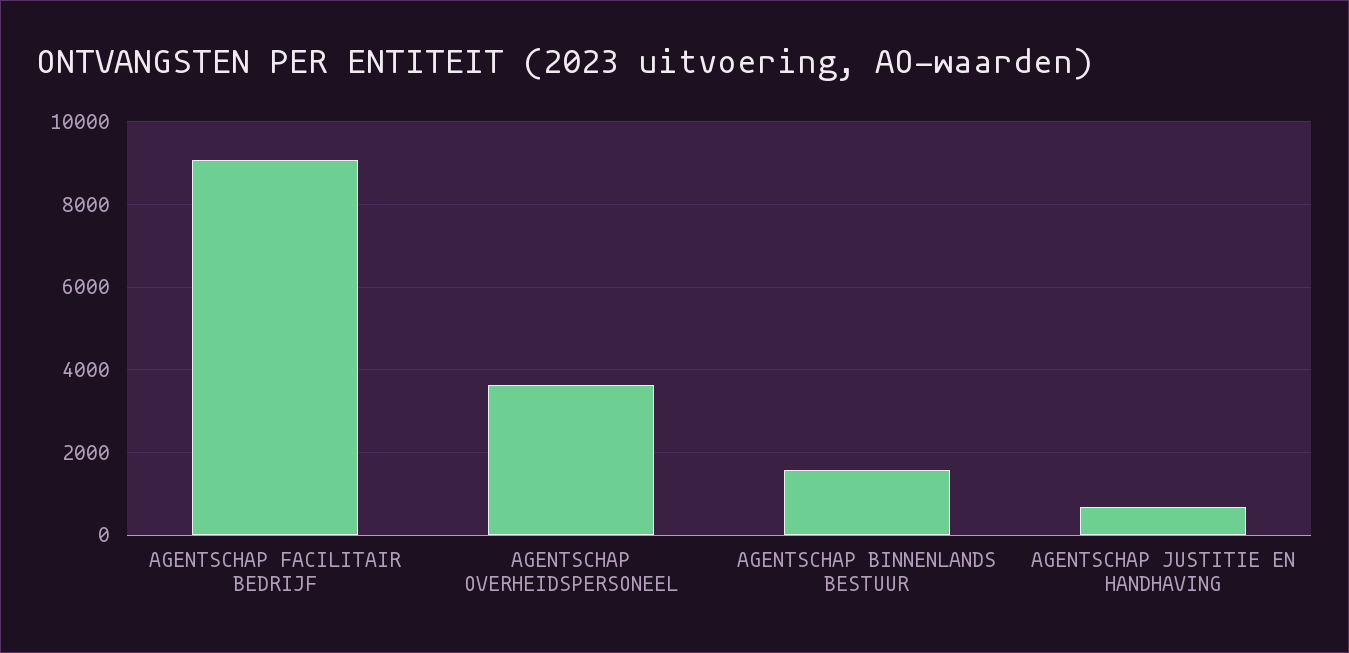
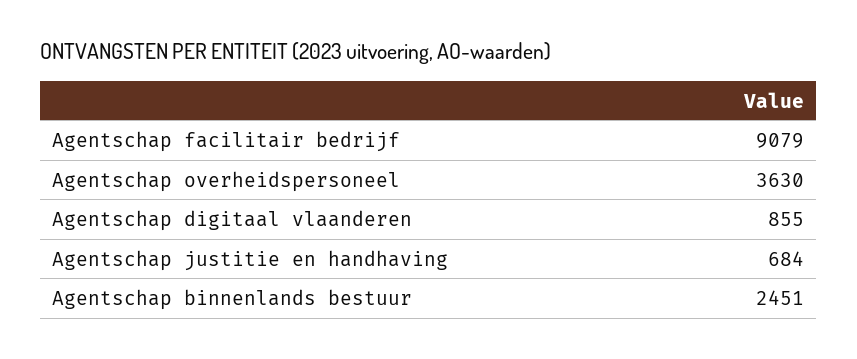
AGENTSCHAP BINNENLANDS BESTUUR: 1600 -> 2451
Agentschap digitaal vlaanderen: none -> 855

